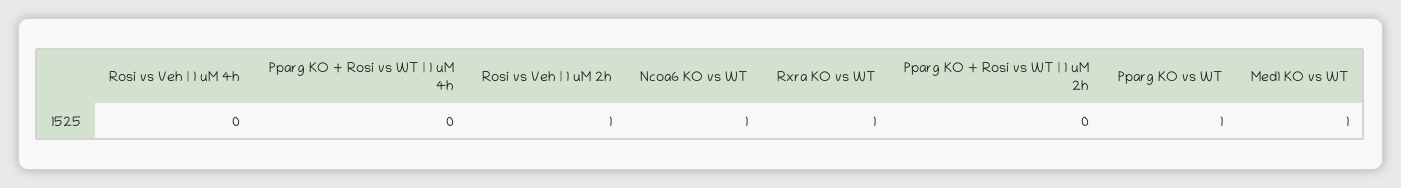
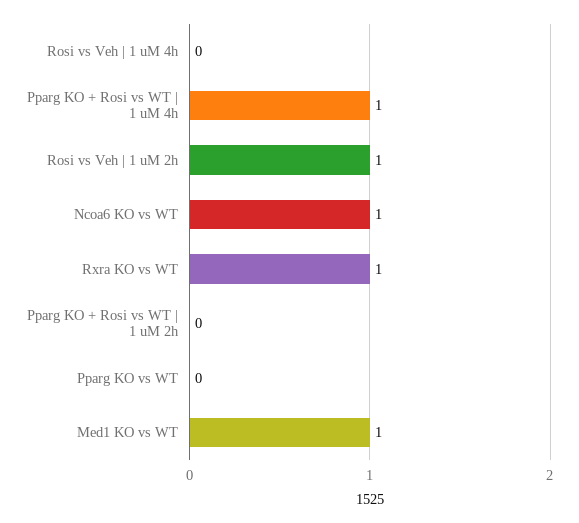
Pparg KO + Rosi vs WT | 1 uM 4h: 0 -> 1
Pparg KO vs WT: 1 -> 0

